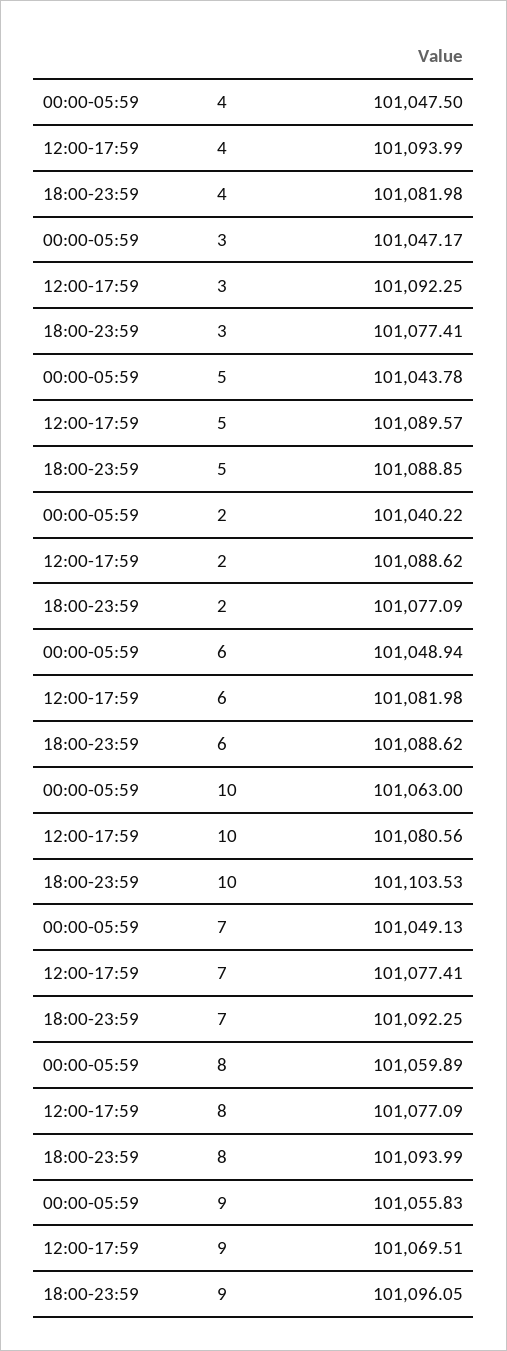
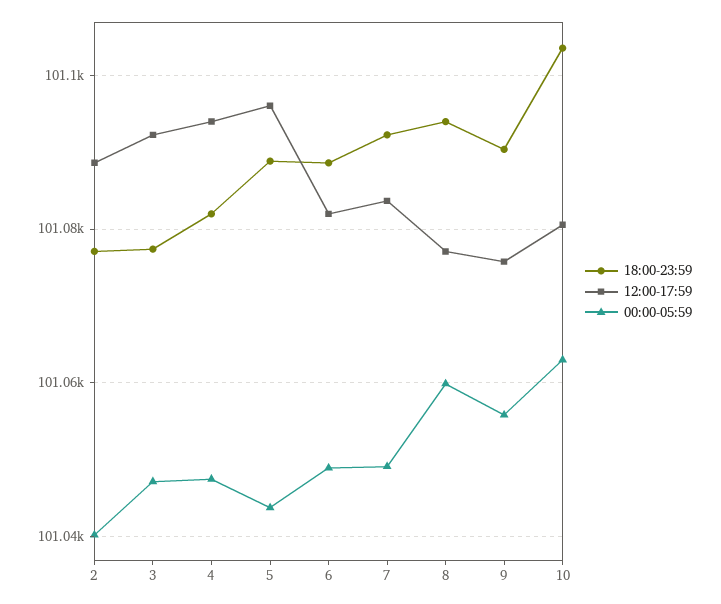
12:00-17:59, 5: 101089.57 -> 101096
12:00-17:59, 7: 101077.41 -> 101084
12:00-17:59, 9: 101069.51 -> 101076
18:00-23:59, 9: 101096.05 -> 101090

